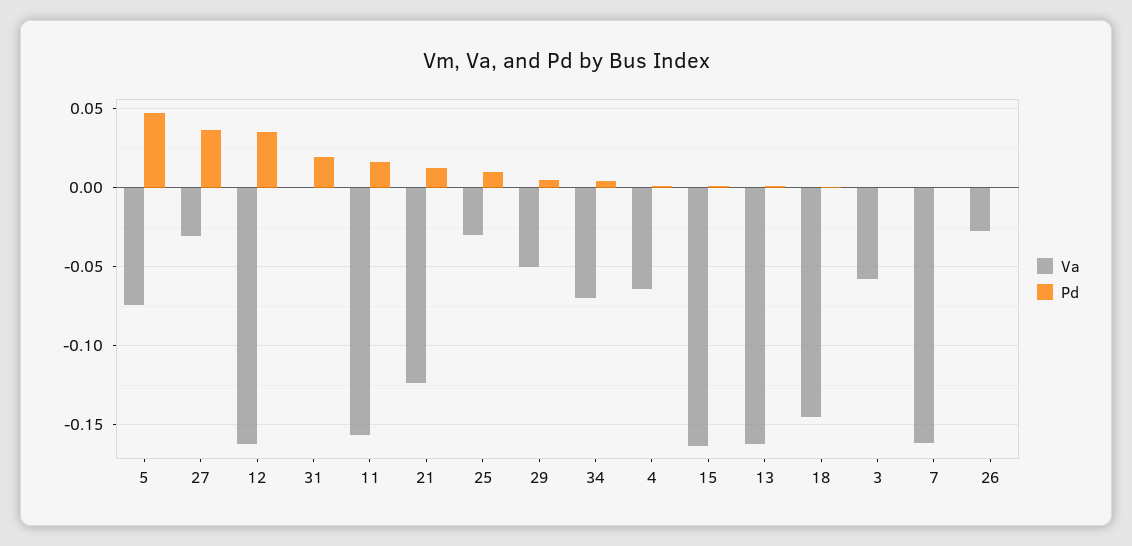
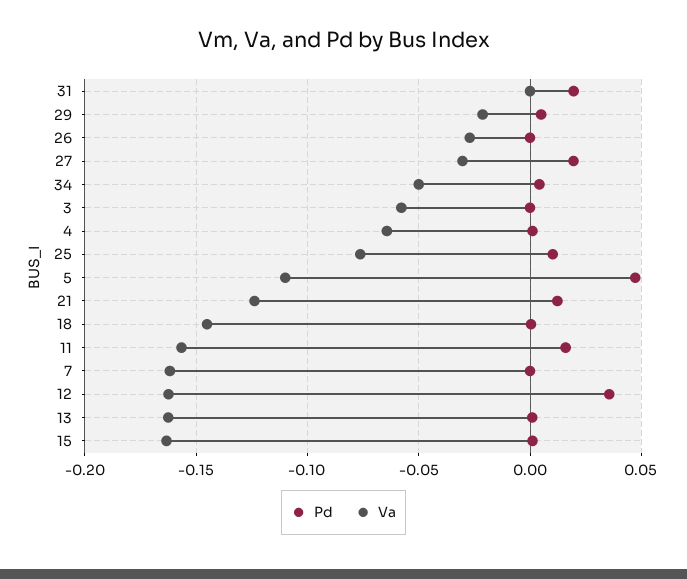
Va, 5: -0.075 -> -0.11
Pd, 27: 0.035 -> 0.02
Va, 25: -0.03 -> -0.075
Va, 29: -0.05 -> -0.02
Va, 34: -0.07 -> -0.05

